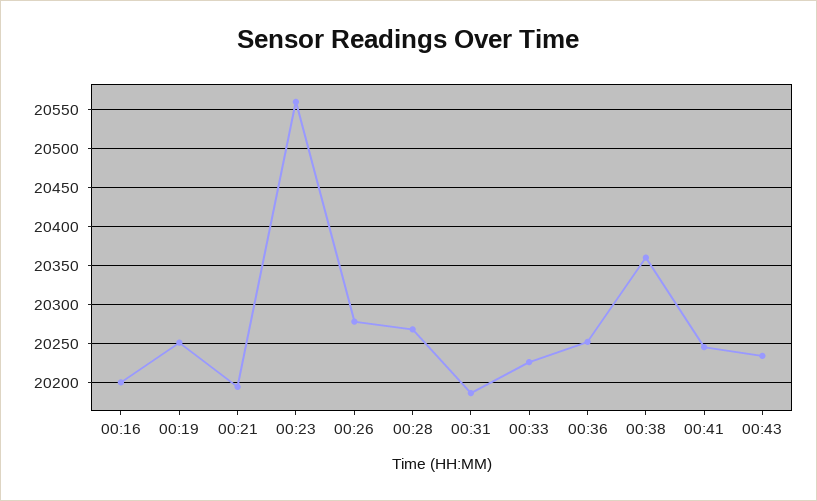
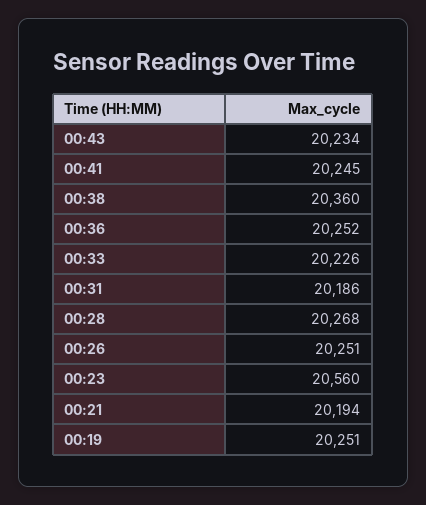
00:16: 20200 -> none
00:26: 20280 -> 20251

